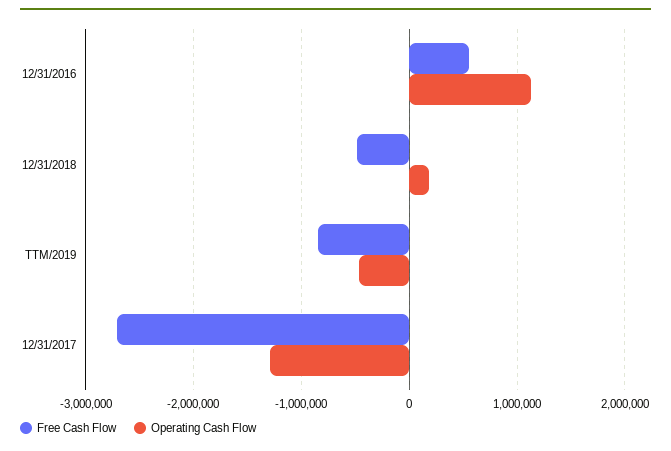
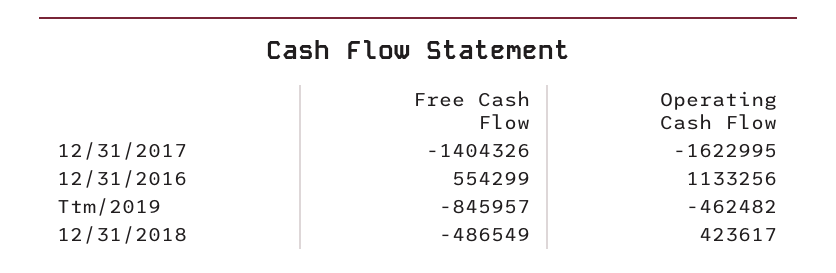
Operating Cash Flow, 12/31/2018: 200000 -> 423617
Free Cash Flow, 12/31/2017: -2700000 -> -1404326
Operating Cash Flow, 12/31/2017: -1300000 -> -1622995

